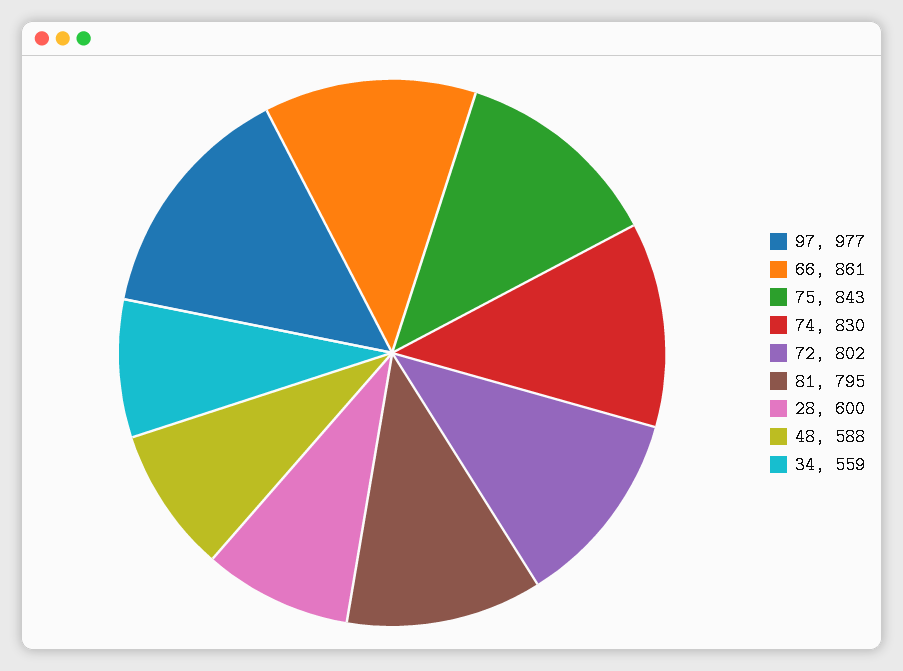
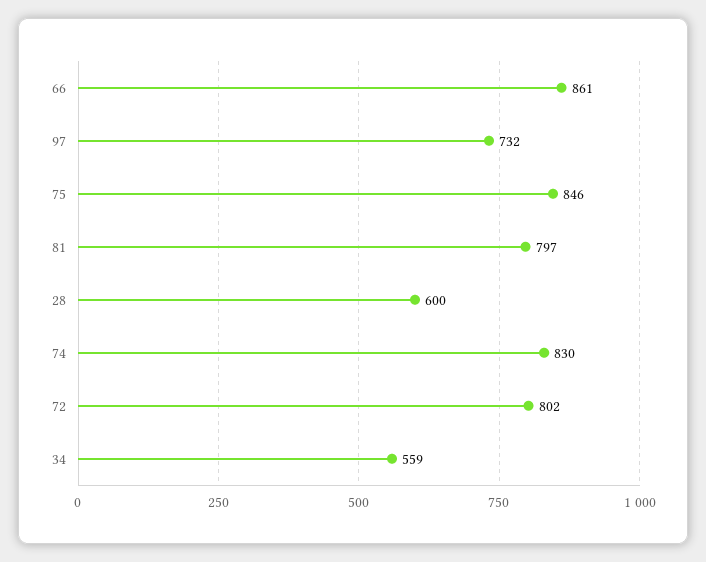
97: 977 -> 732
75: 843 -> 846
81: 795 -> 797
48: 588 -> none

